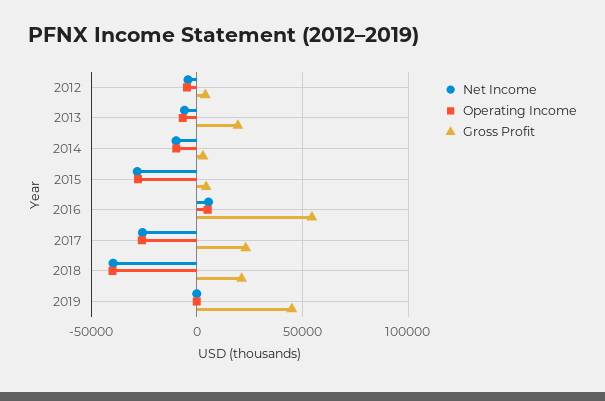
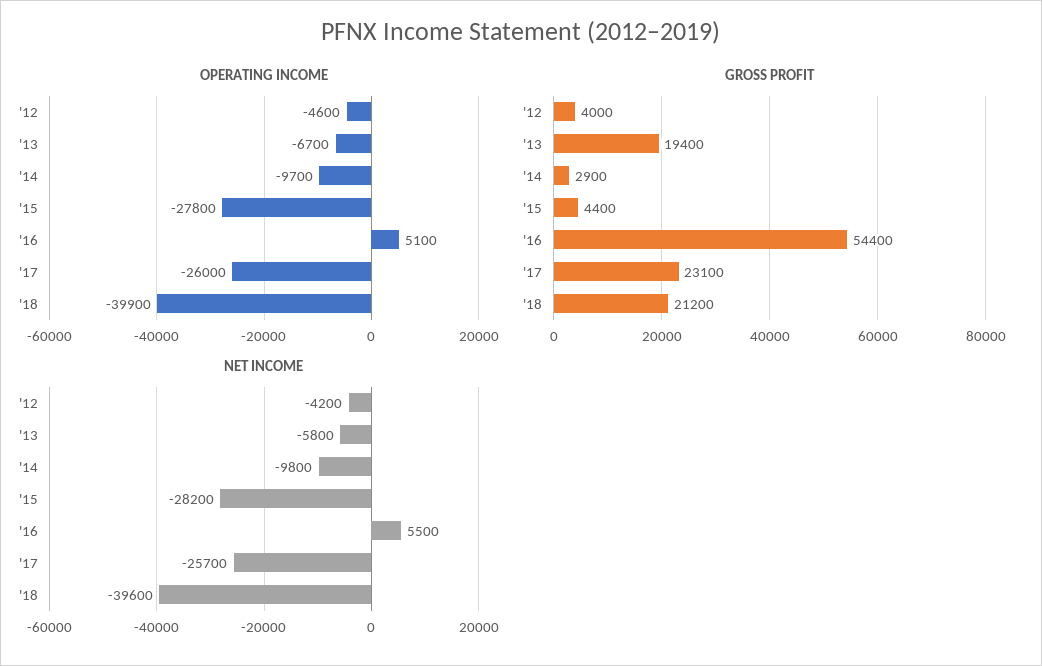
Net Income, 2019: 0 -> none
Operating Income, 2019: 0 -> none
Gross Profit, 2019: 45000 -> none

